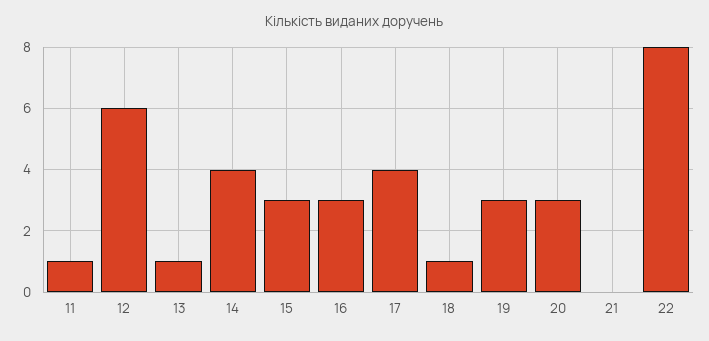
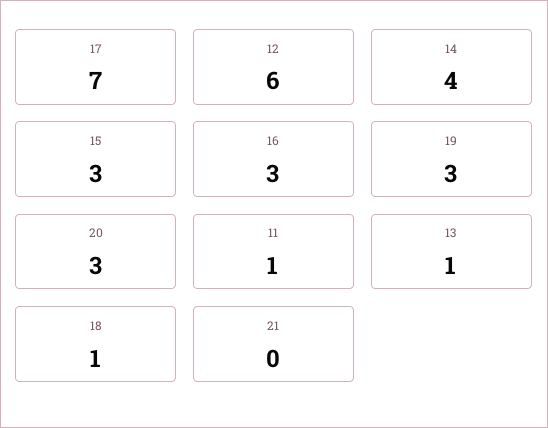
17: 4 -> 7
22: 8 -> none

